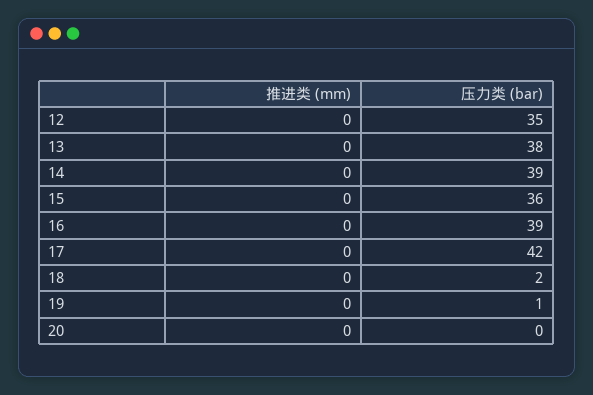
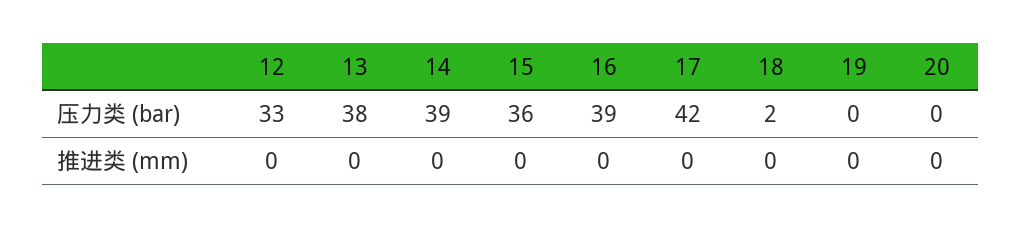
压力类 (bar), 12: 35 -> 33
压力类 (bar), 19: 1 -> 0

